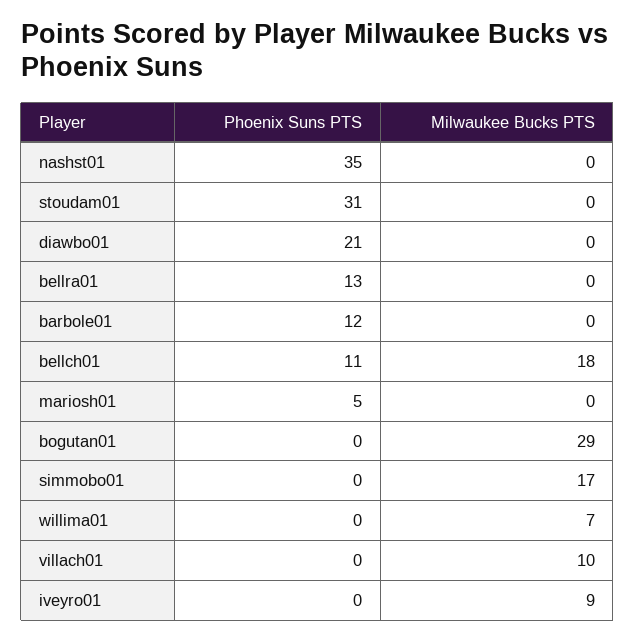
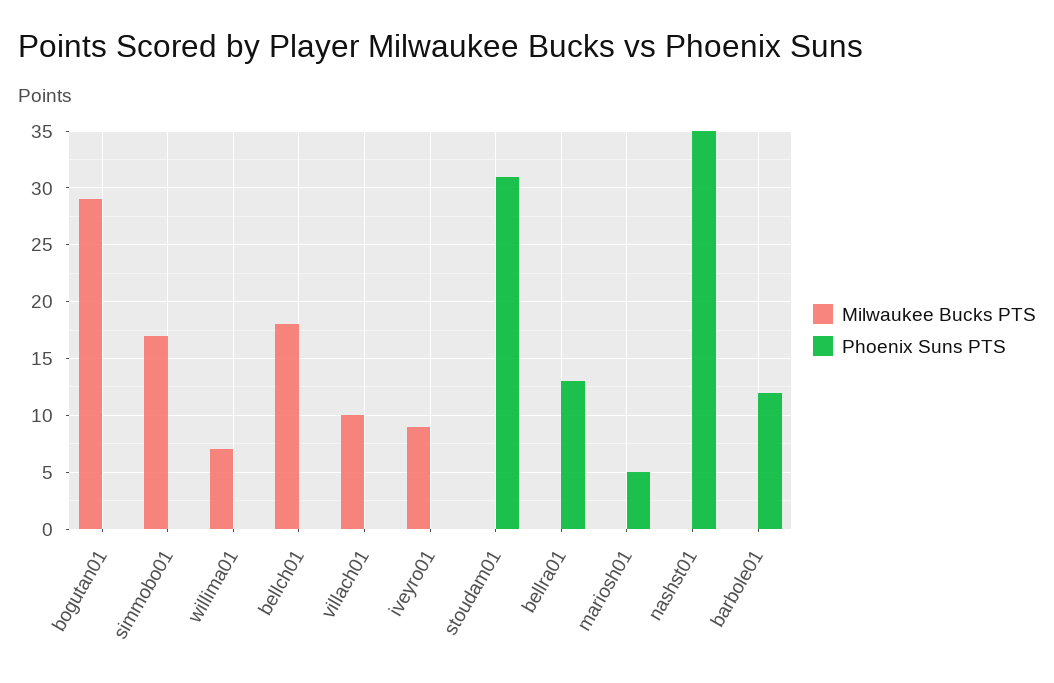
Phoenix Suns PTS, diawbo01: 21 -> none
Milwaukee Bucks PTS, diawbo01: 0 -> none
Phoenix Suns PTS, bellch01: 11 -> 0

